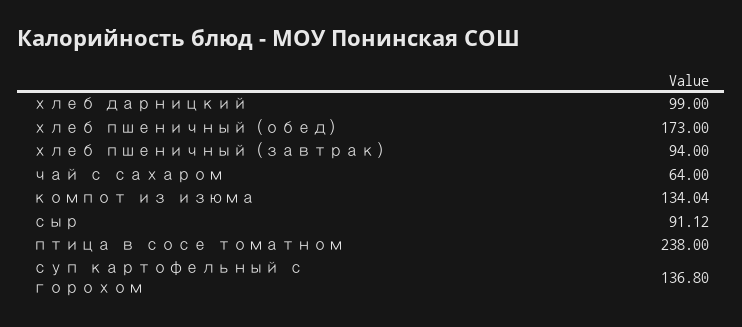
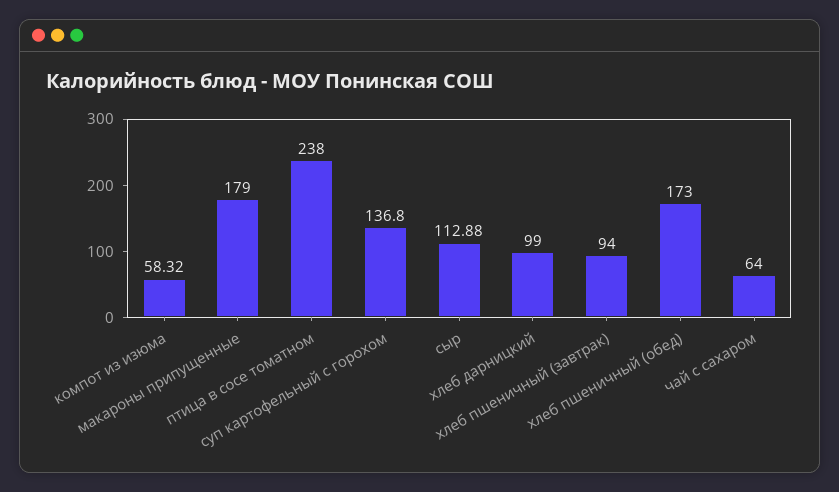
компот из изюма: 134.04 -> 58.32
сыр: 91.12 -> 112.88
макароны припущенные: none -> 179

